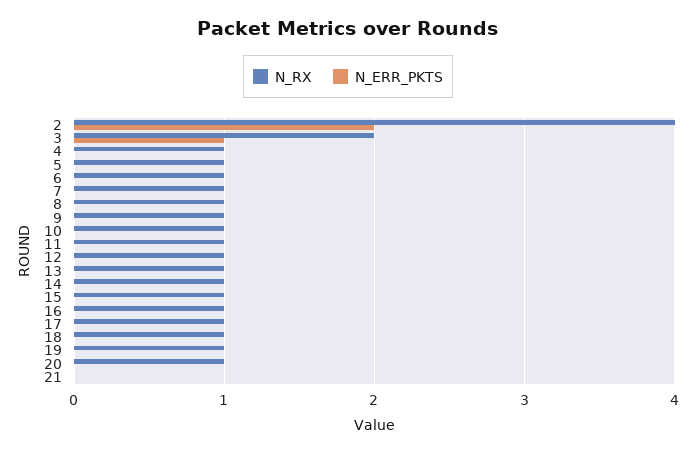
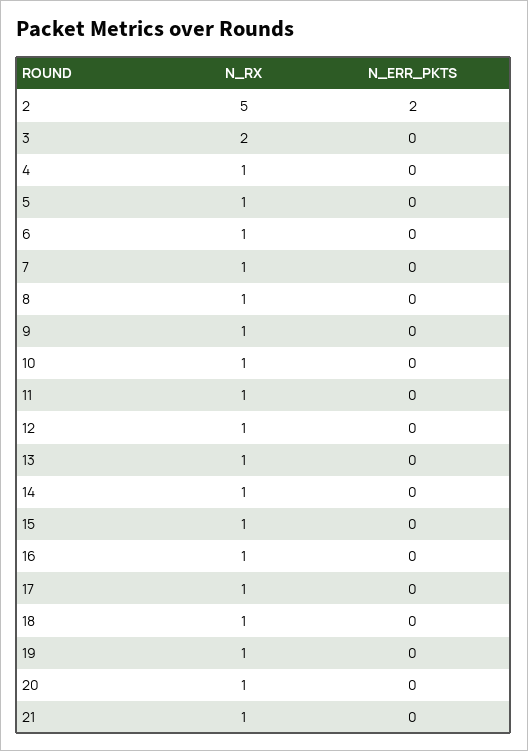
N_RX, 2: 4 -> 5
N_ERR_PKTS, 3: 1 -> 0
N_RX, 21: 0 -> 1

